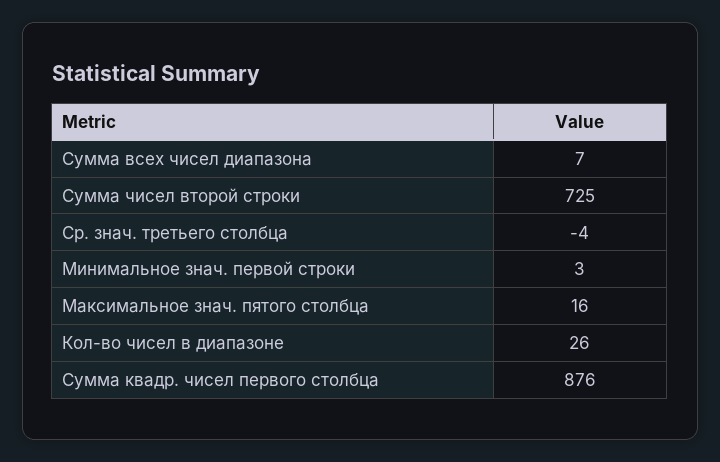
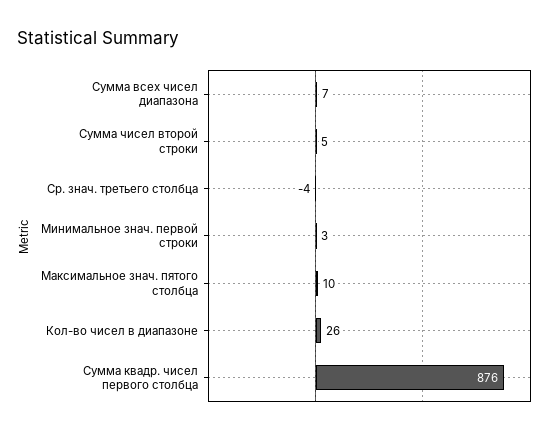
Сумма чисел второй строки: 725 -> 5
Максимальное знач. пятого столбца: 16 -> 10

